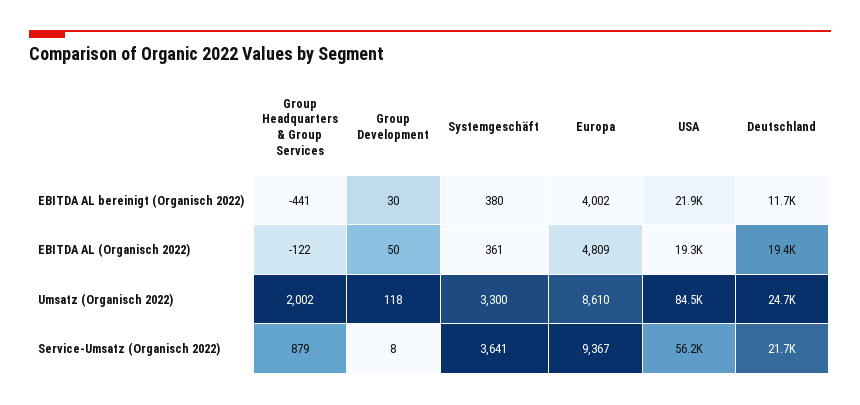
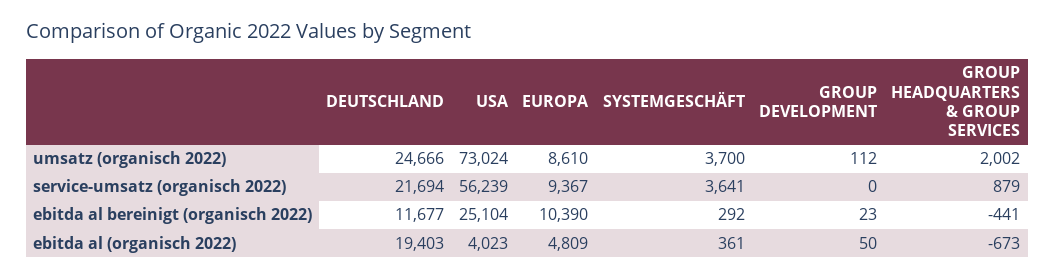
Group Development, EBITDA AL bereinigt (Organisch 2022): 30 -> 23
Systemgeschäft, EBITDA AL bereinigt (Organisch 2022): 380 -> 292
Europa, EBITDA AL bereinigt (Organisch 2022): 4002 -> 10390
USA, EBITDA AL bereinigt (Organisch 2022): 21900 -> 25104
Group Headquarters & Group Services, EBITDA AL (Organisch 2022): -122 -> -673
USA, EBITDA AL (Organisch 2022): 19300 -> 4023
Group Development, Umsatz (Organisch 2022): 118 -> 112
Systemgeschäft, Umsatz (Organisch 2022): 3300 -> 3700
USA, Umsatz (Organisch 2022): 84500 -> 73024
Group Development, Service-Umsatz (Organisch 2022): 8 -> 0

